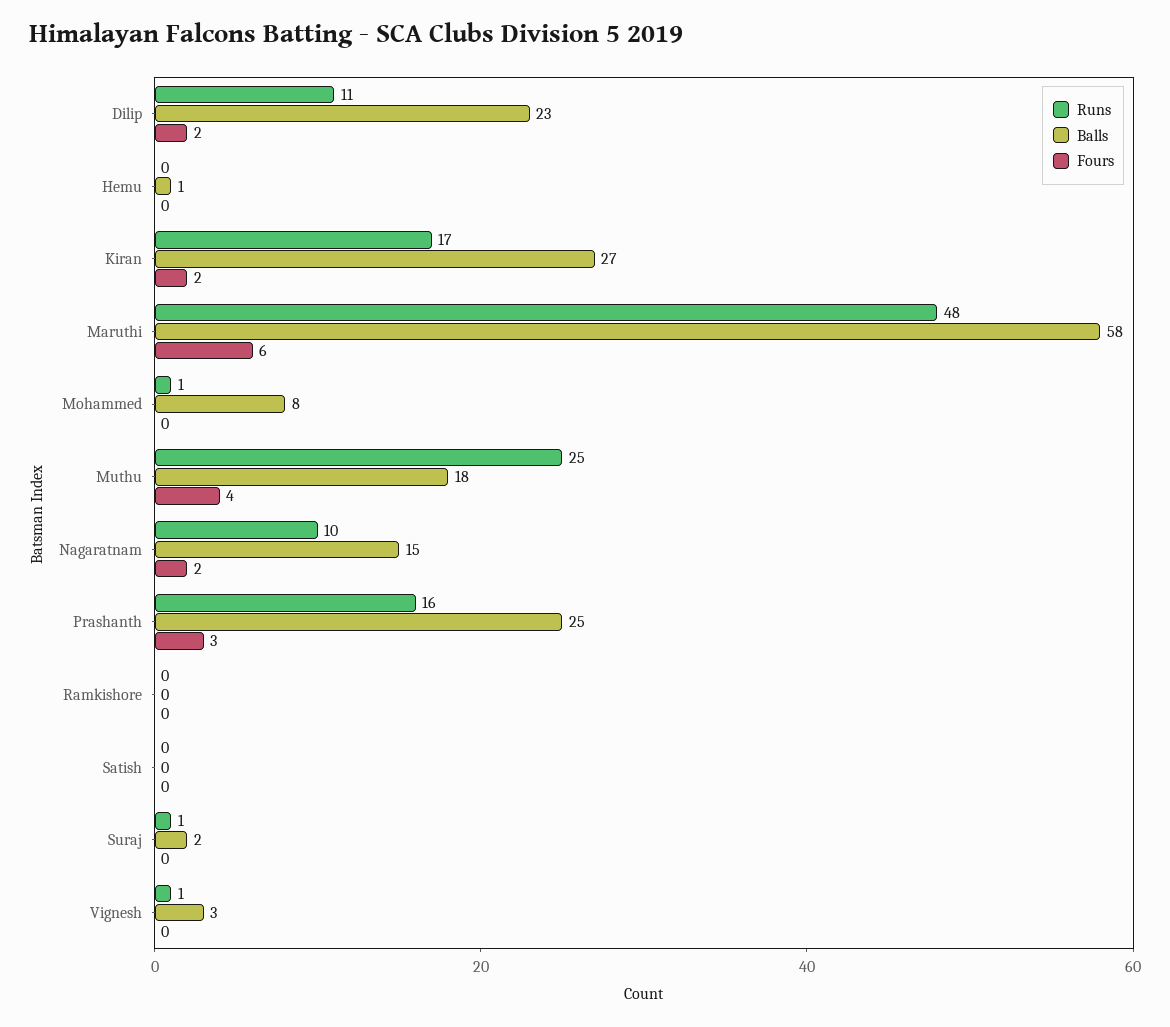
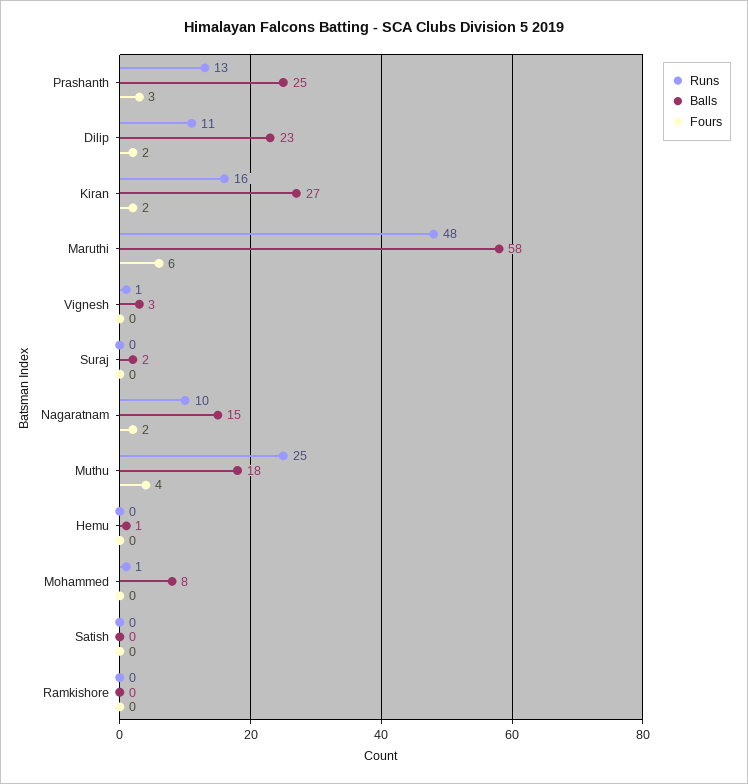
Runs, Kiran: 17 -> 16
Runs, Prashanth: 16 -> 13
Runs, Suraj: 1 -> 0

